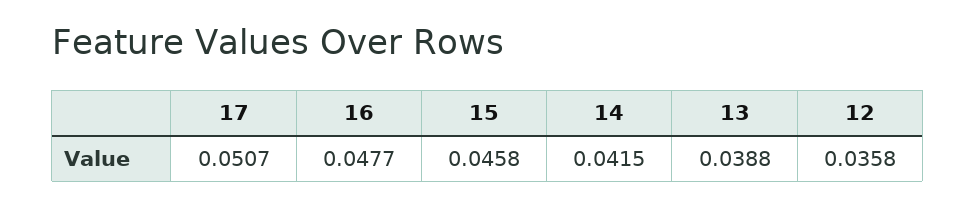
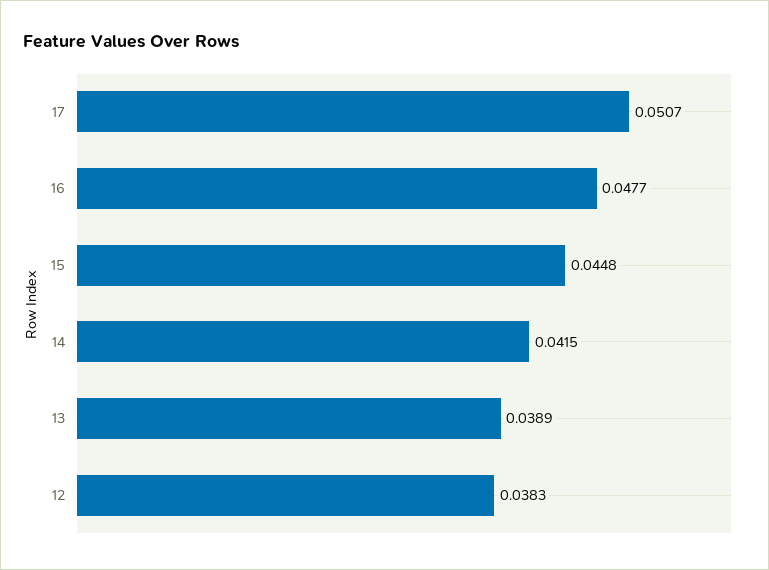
15: 0.0458 -> 0.0448
13: 0.0388 -> 0.0389
12: 0.0358 -> 0.0383

